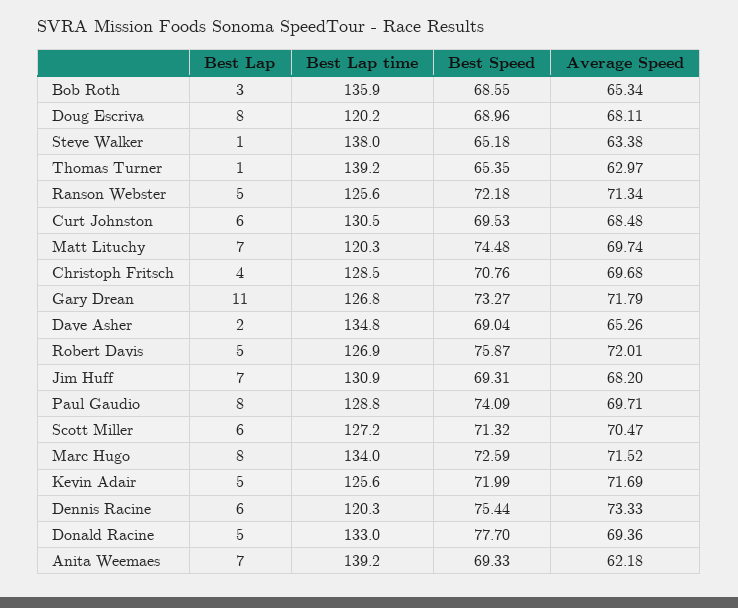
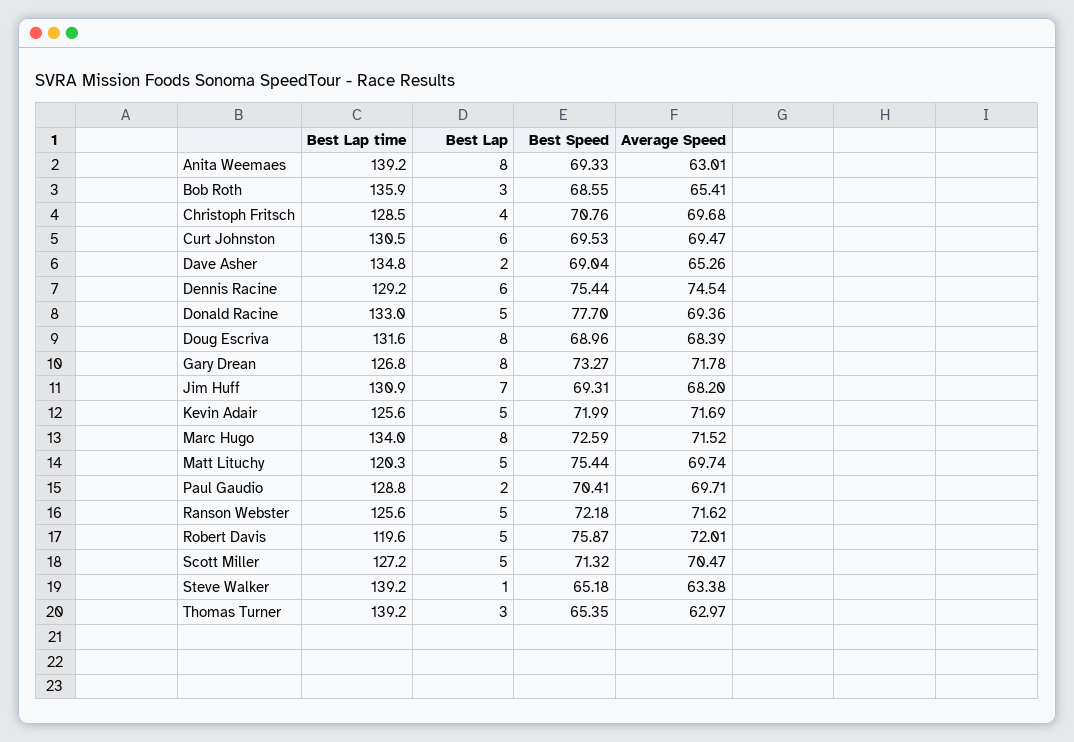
Average Speed, Bob Roth: 65.34 -> 65.41
Best Lap time, Doug Escriva: 120.2 -> 131.6
Average Speed, Doug Escriva: 68.11 -> 68.39
Best Lap time, Steve Walker: 138 -> 139.2
Best Lap, Thomas Turner: 1 -> 3
Average Speed, Ranson Webster: 71.34 -> 71.62
Average Speed, Curt Johnston: 68.48 -> 69.47
Best Lap, Matt Lituchy: 7 -> 5
Best Speed, Matt Lituchy: 74.48 -> 75.44
Best Lap, Gary Drean: 11 -> 8
Average Speed, Gary Drean: 71.79 -> 71.78
Best Lap time, Robert Davis: 126.9 -> 119.6
Best Lap, Paul Gaudio: 8 -> 2
Best Speed, Paul Gaudio: 74.09 -> 70.41
Best Lap, Scott Miller: 6 -> 5
Best Lap time, Dennis Racine: 120.3 -> 129.2
Average Speed, Dennis Racine: 73.33 -> 74.54
Best Lap, Anita Weemaes: 7 -> 8
Average Speed, Anita Weemaes: 62.18 -> 63.01

